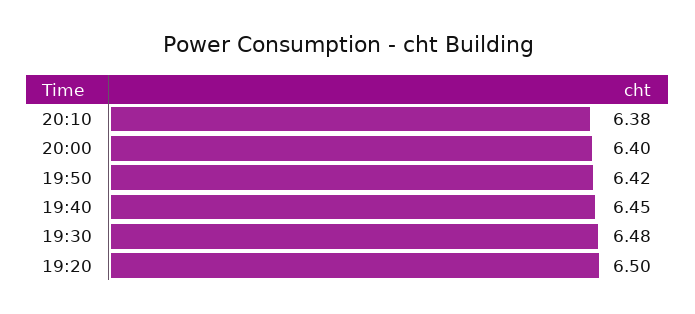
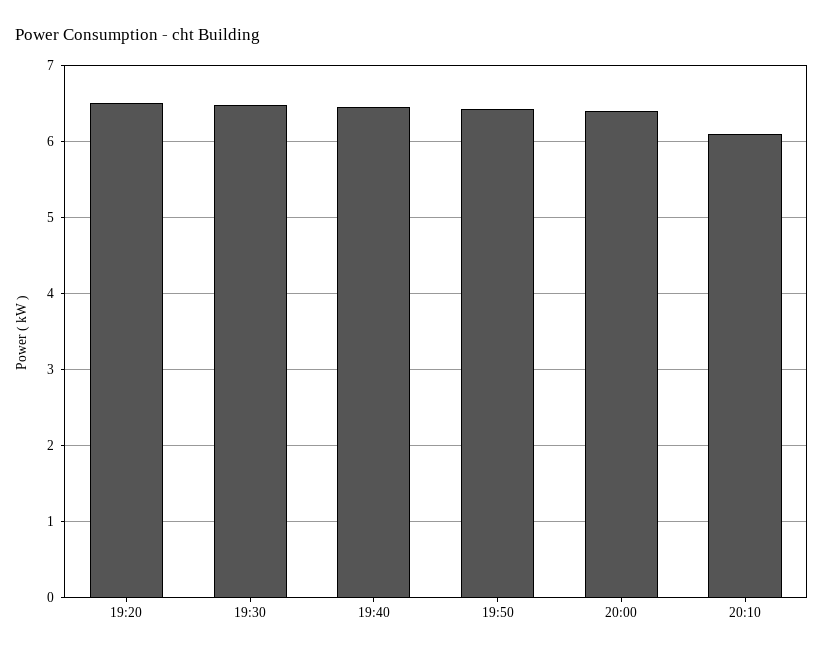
20:10: 6.38 -> 6.1

